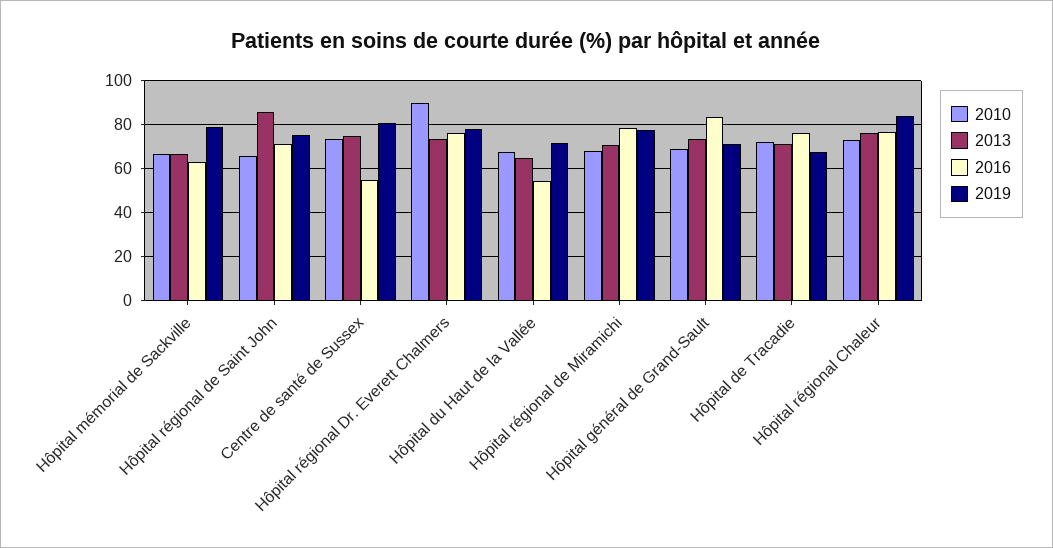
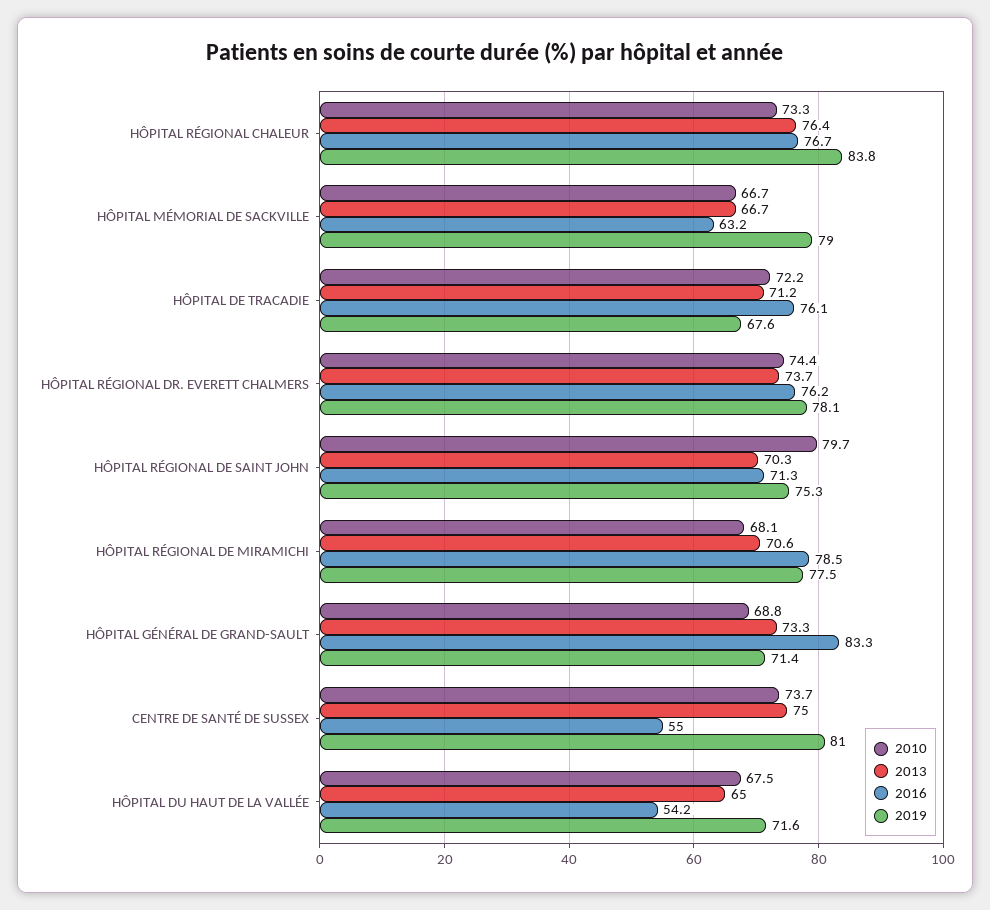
2010, Hôpital régional de Saint John: 65 -> 79.7
2013, Hôpital régional de Saint John: 85 -> 70.3
2010, Hôpital régional Dr. Everett Chalmers: 90 -> 74.4

